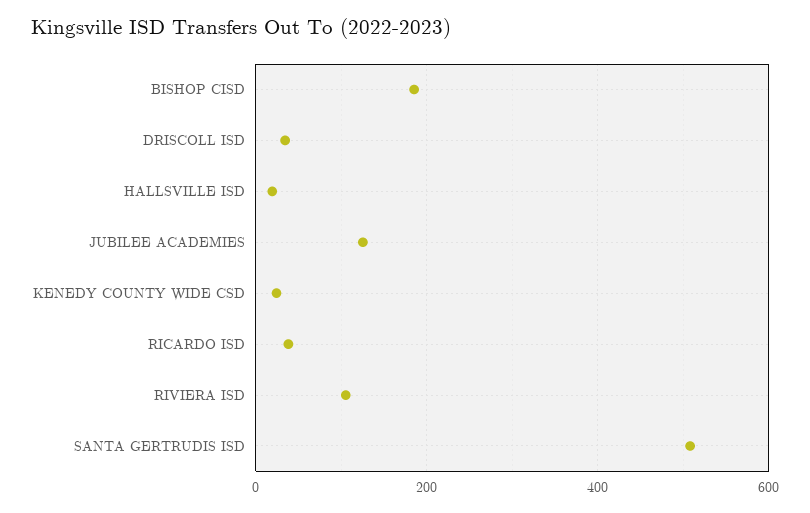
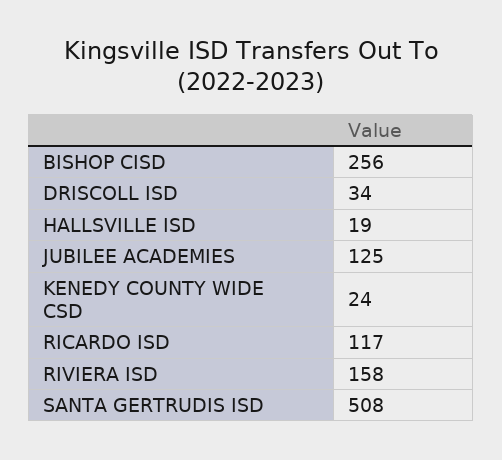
BISHOP CISD: 180 -> 256
RICARDO ISD: 40 -> 117
RIVIERA ISD: 100 -> 158

